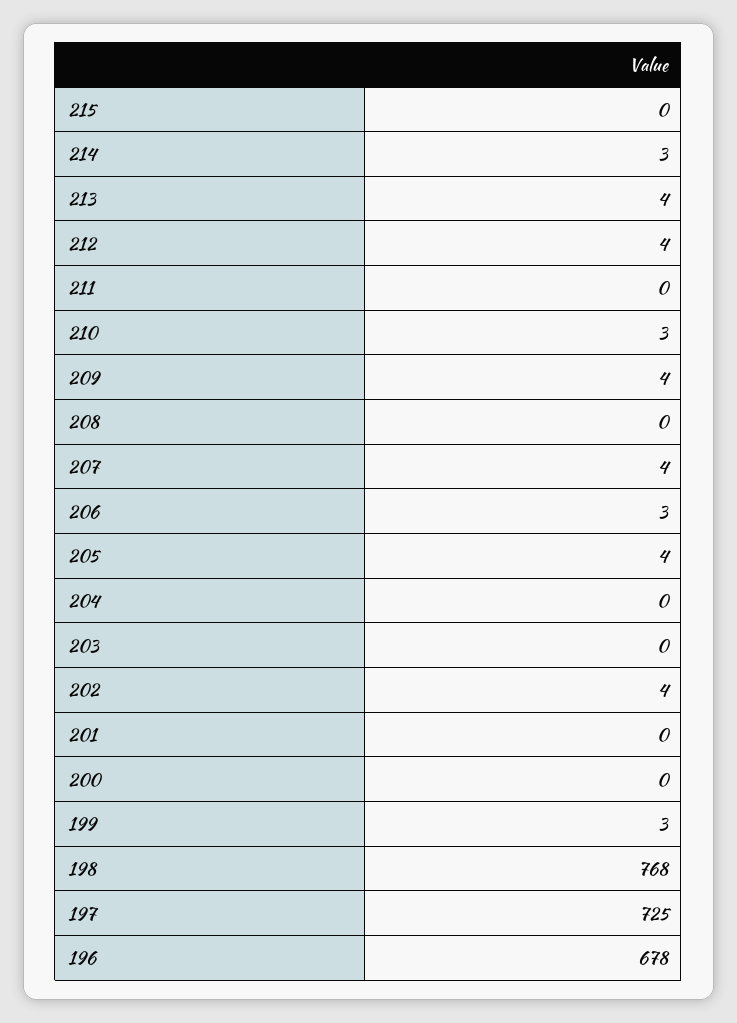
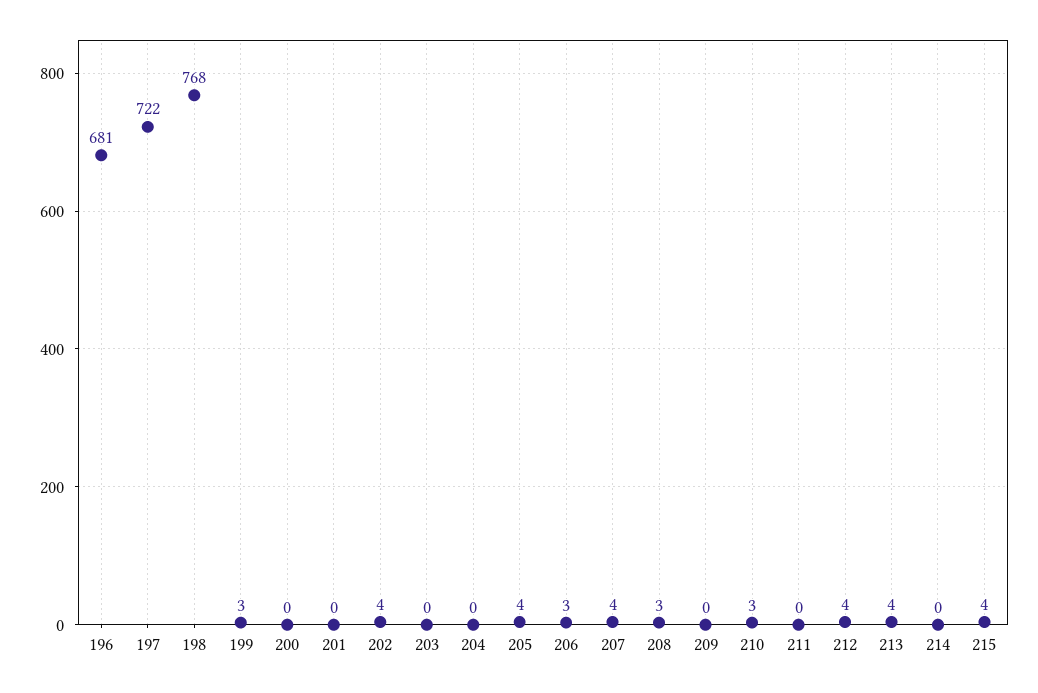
215: 0 -> 4
214: 3 -> 0
209: 4 -> 0
208: 0 -> 3
197: 725 -> 722
196: 678 -> 681

